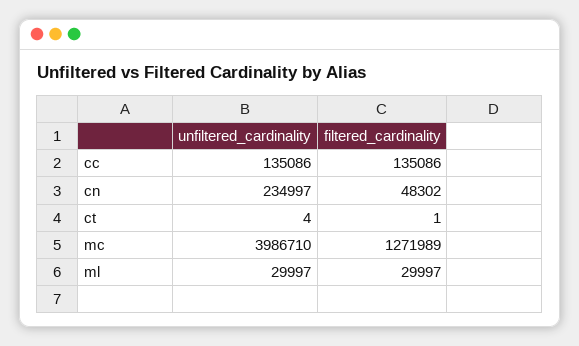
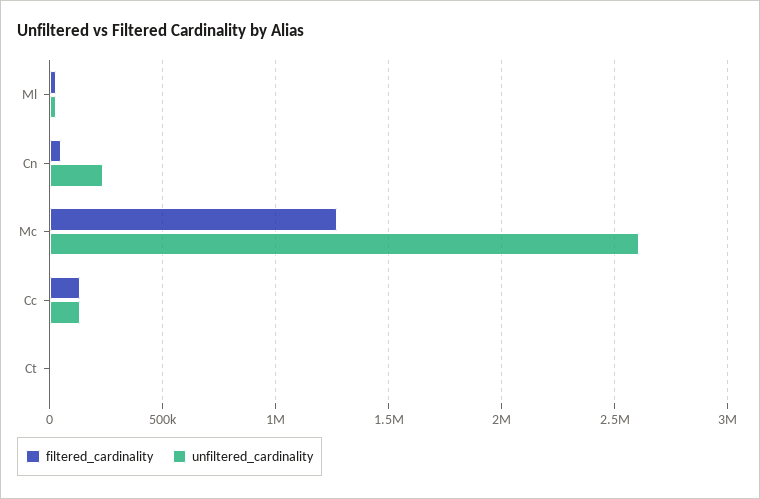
unfiltered_cardinality, mc: 3986710 -> 2600000

